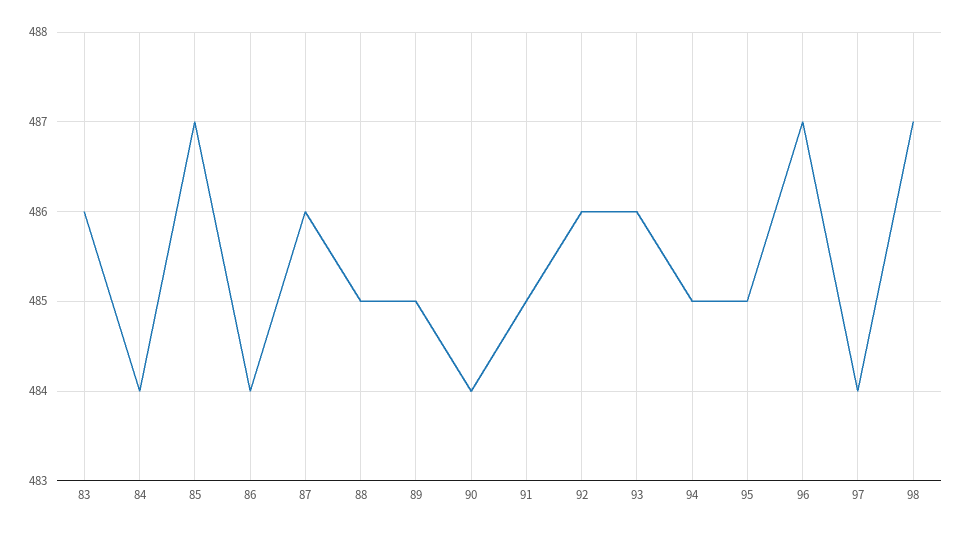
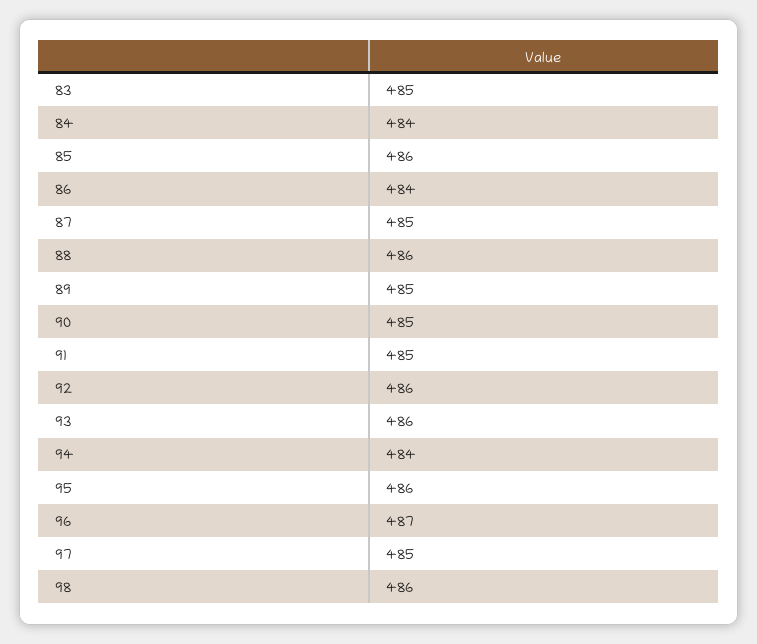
83: 486 -> 485
85: 487 -> 486
87: 486 -> 485
88: 485 -> 486
90: 484 -> 485
94: 485 -> 484
95: 485 -> 486
97: 484 -> 485
98: 487 -> 486

